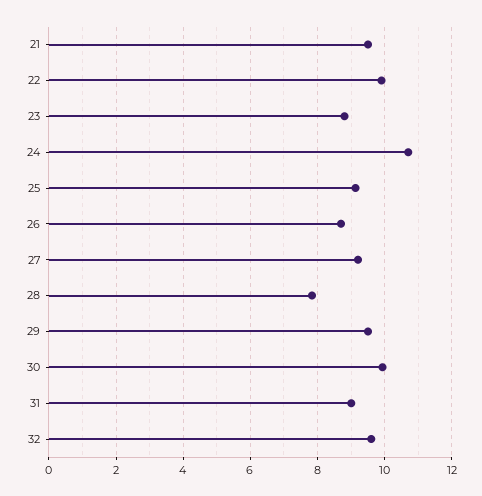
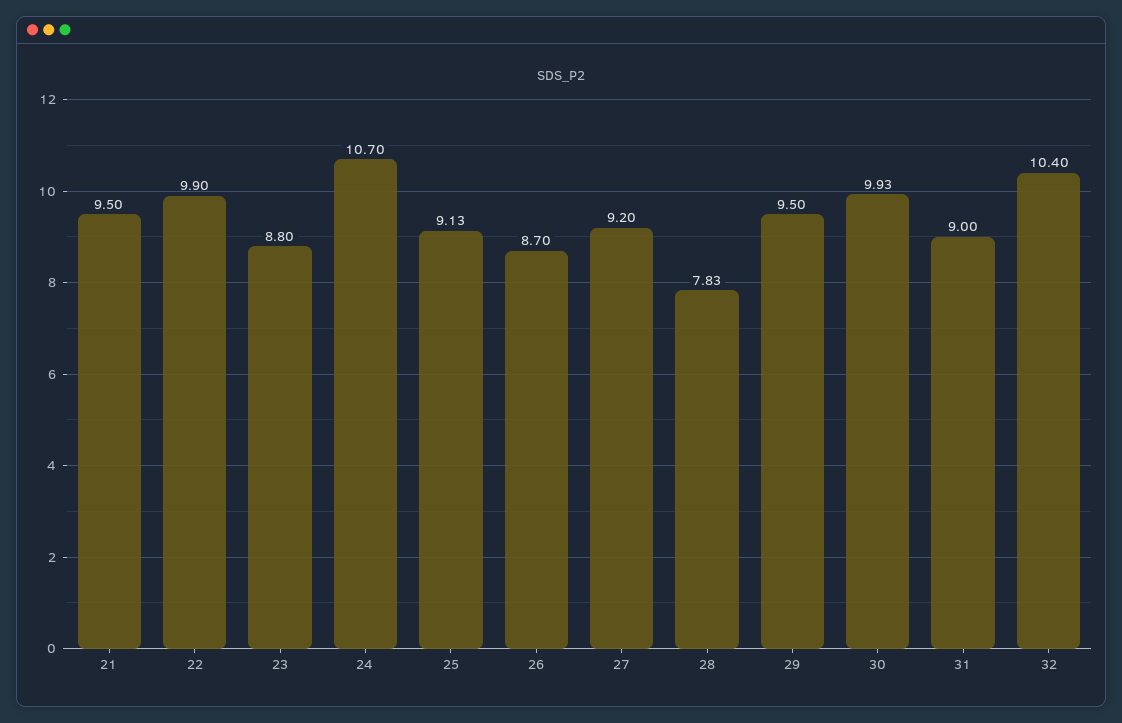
32: 9.6 -> 10.4

